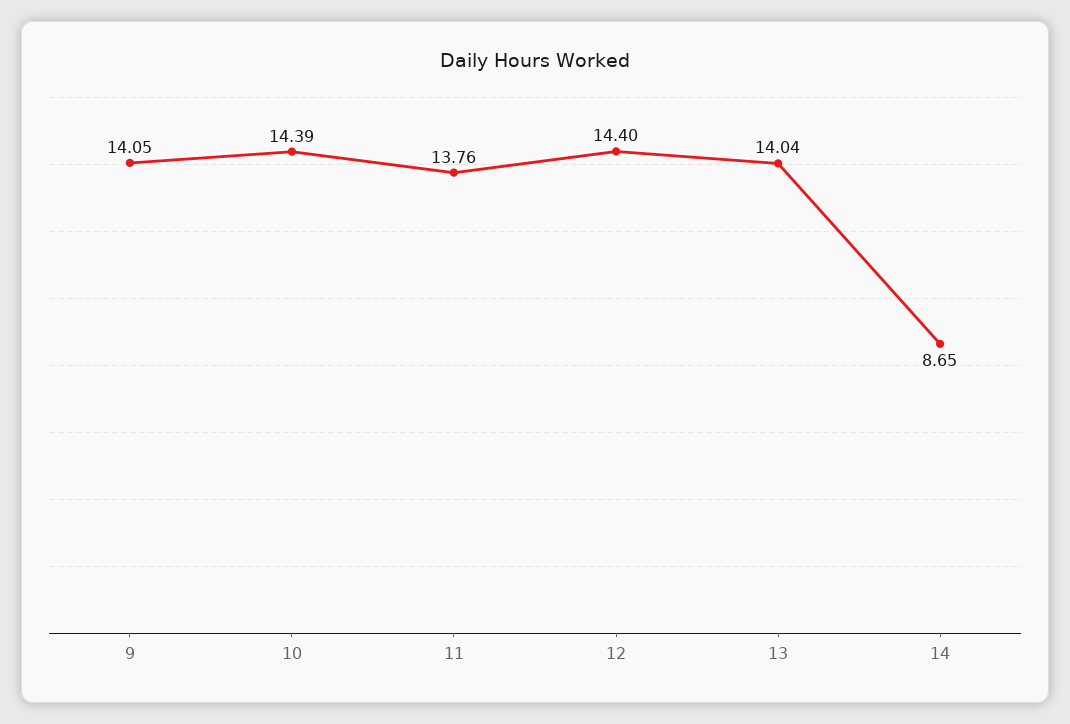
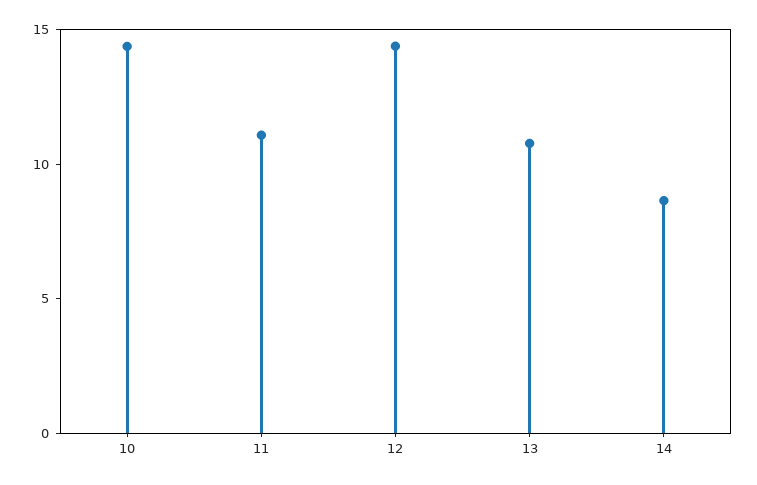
9: 14.05 -> none
11: 13.76 -> 11
13: 14.04 -> 11

